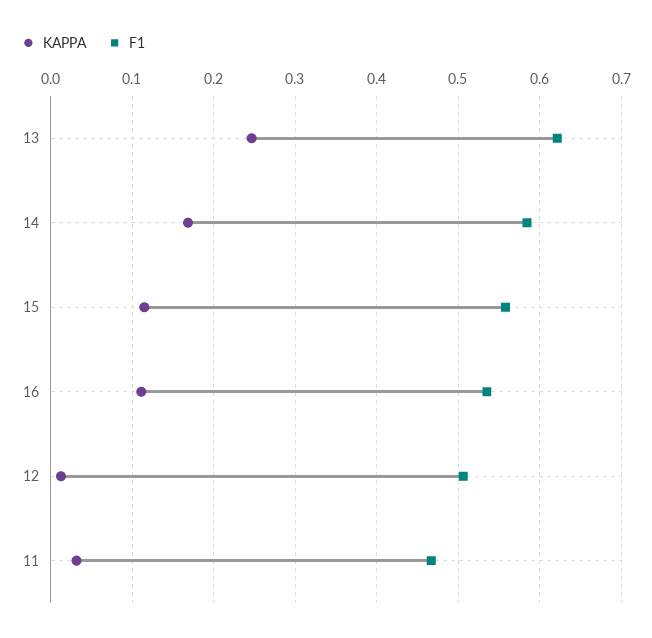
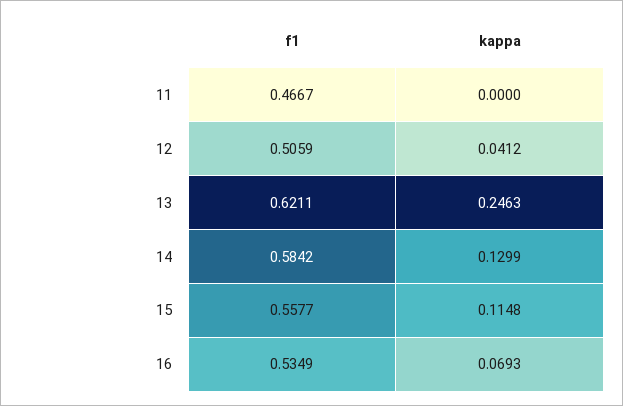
KAPPA, 14: 0.17 -> 0.1299
KAPPA, 16: 0.11 -> 0.0693
KAPPA, 12: 0.01 -> 0.0412
KAPPA, 11: 0.03 -> 0

